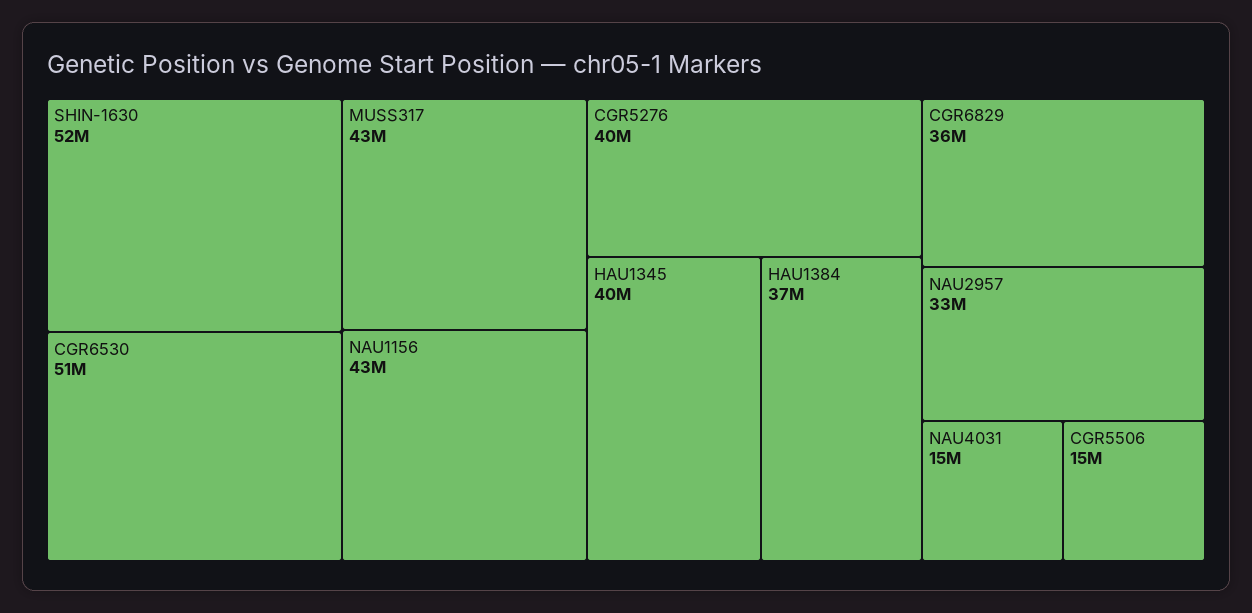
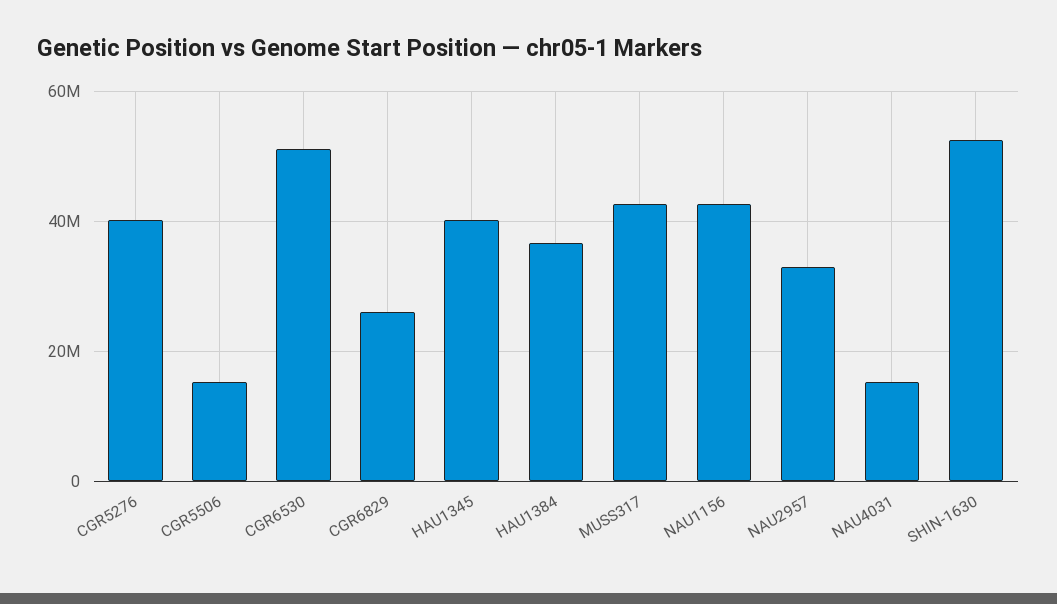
CGR6829: 36000000 -> 26000000

